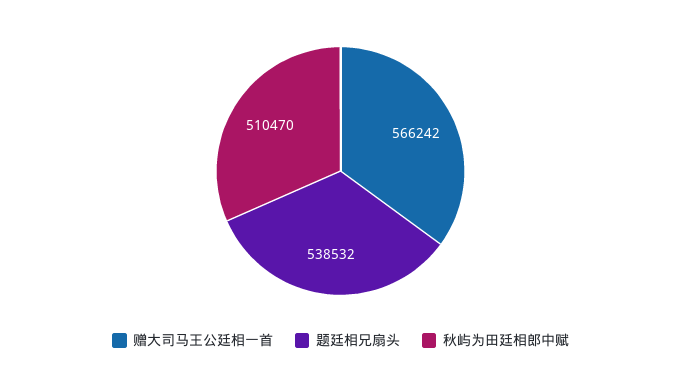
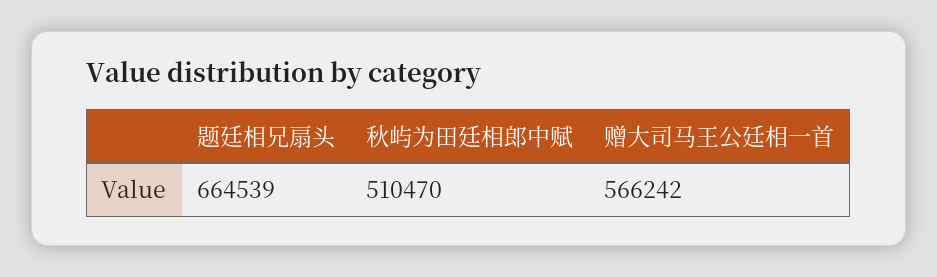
题廷相兄扇头: 538532 -> 664539

